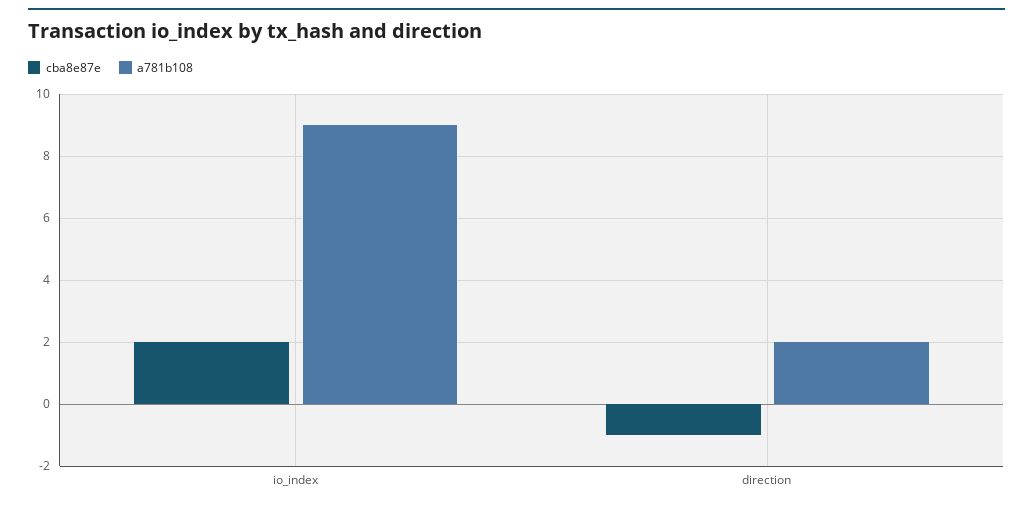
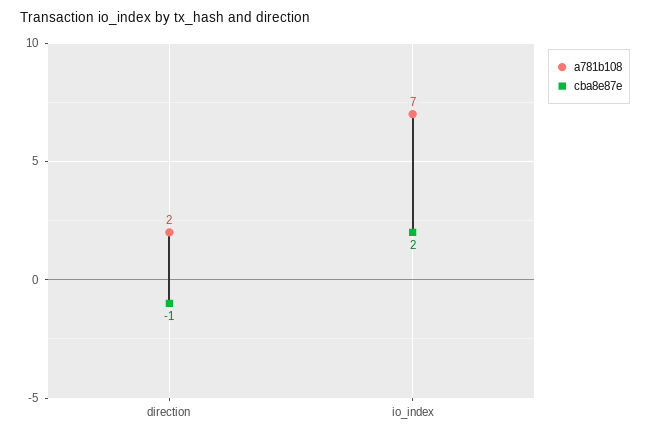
a781b108, io_index: 9 -> 7

